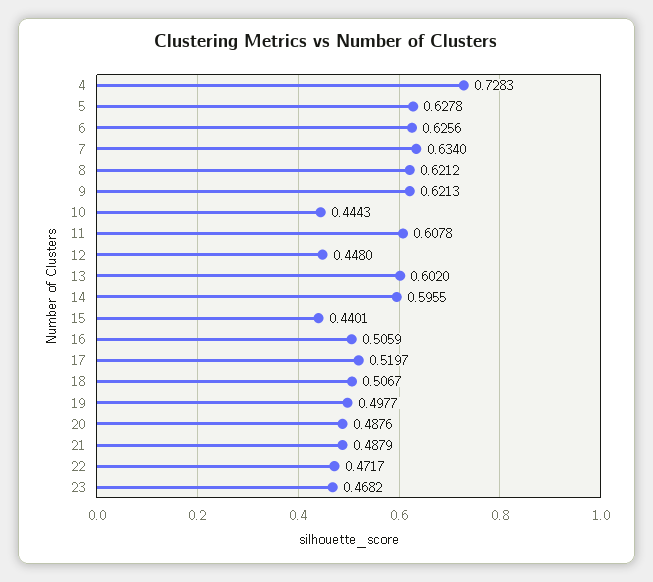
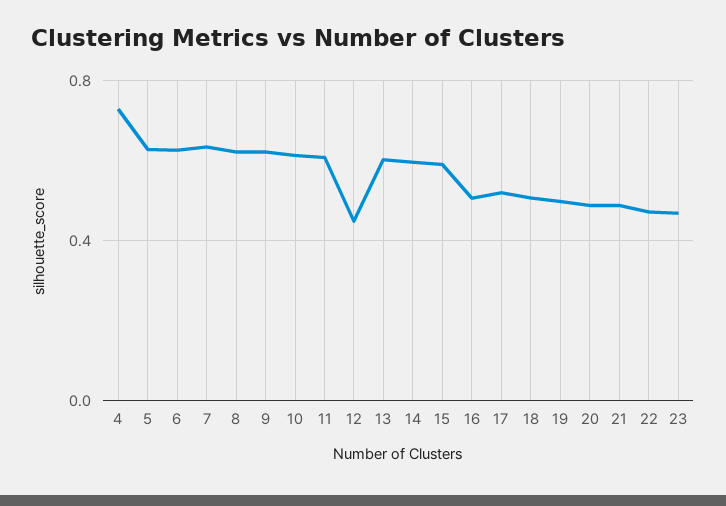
10: 0.4443 -> 0.6
15: 0.4401 -> 0.6

